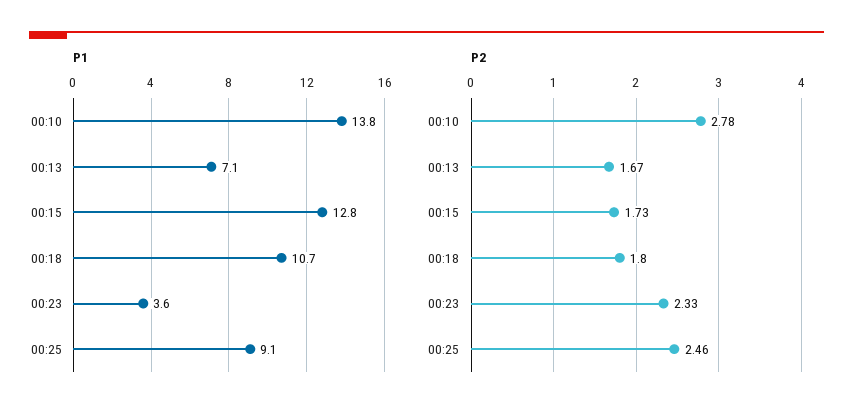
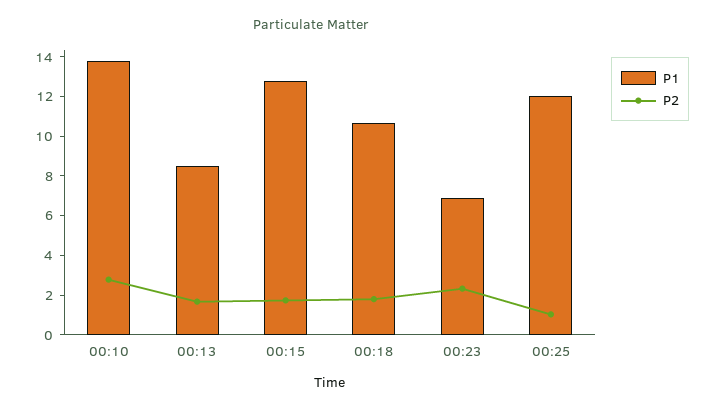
P1, 00:13: 7.1 -> 8.5
P1, 00:23: 3.6 -> 7
P1, 00:25: 9.1 -> 12
P2, 00:25: 2.46 -> 1

